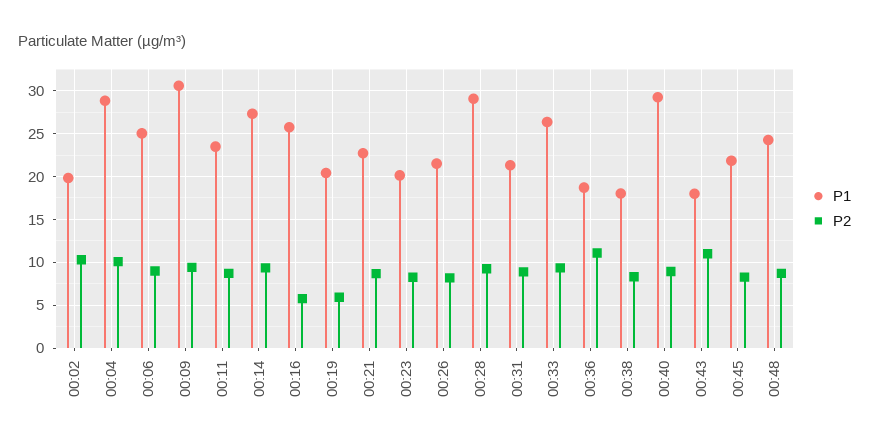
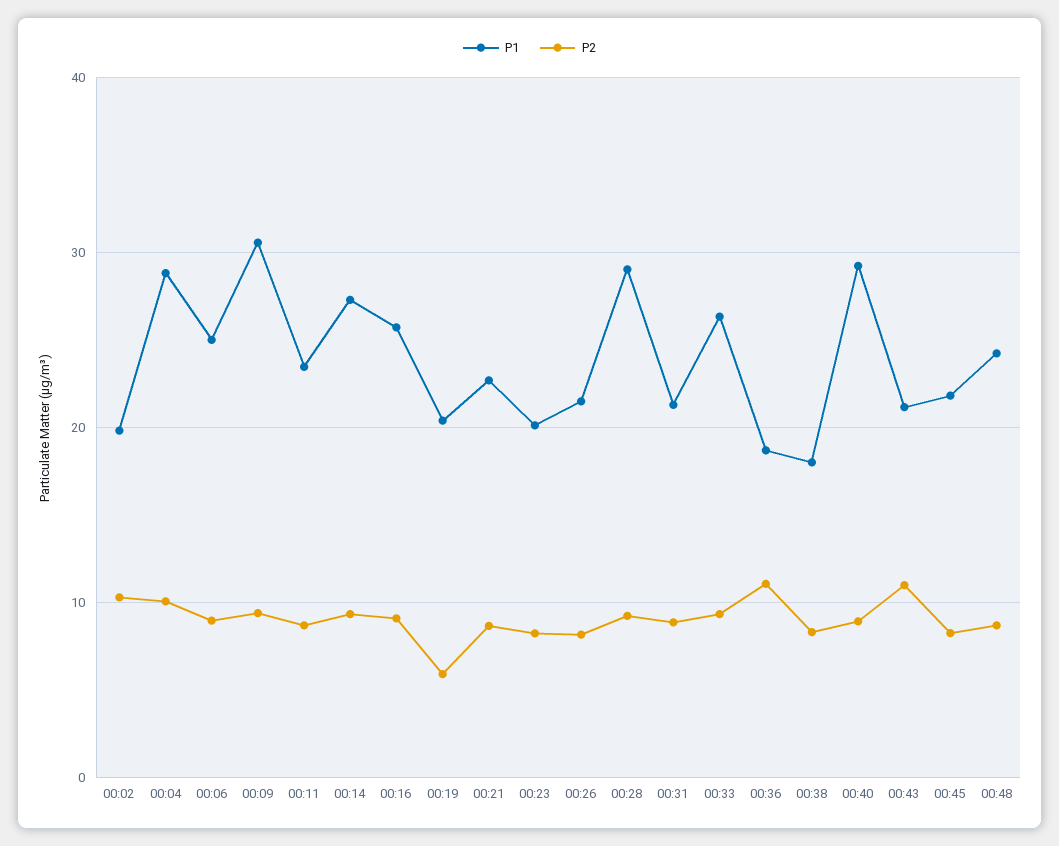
P2, 00:16: 6 -> 9
P1, 00:43: 18 -> 21

